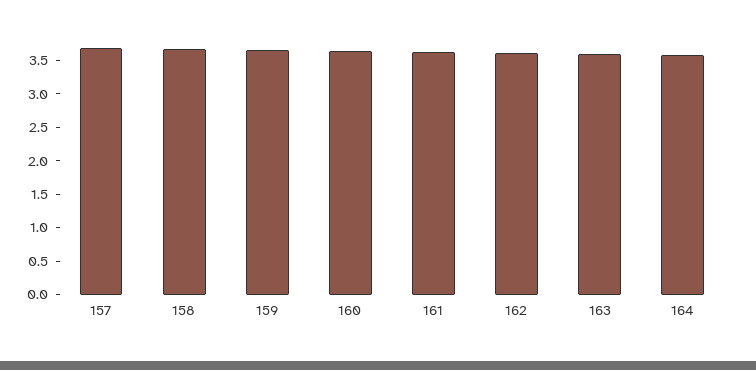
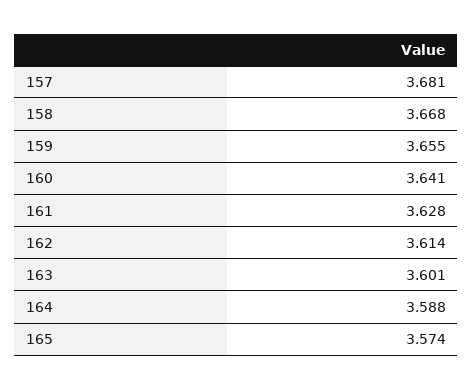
165: none -> 3.574

